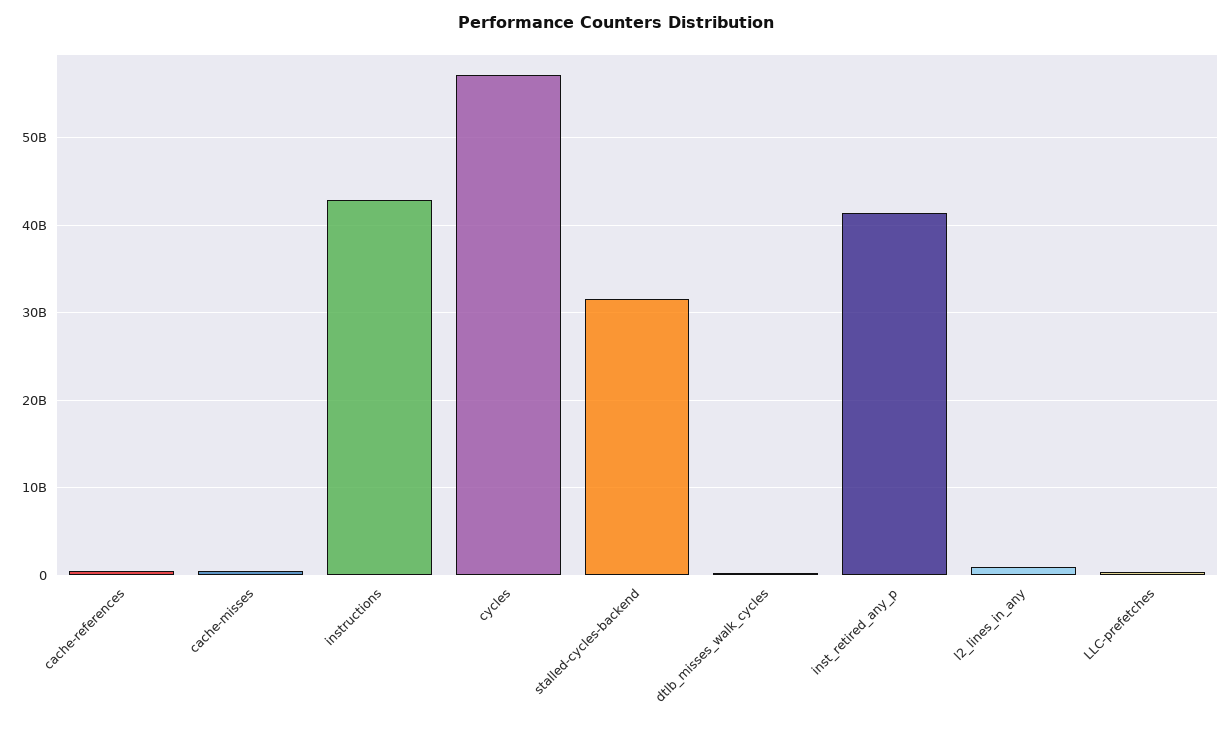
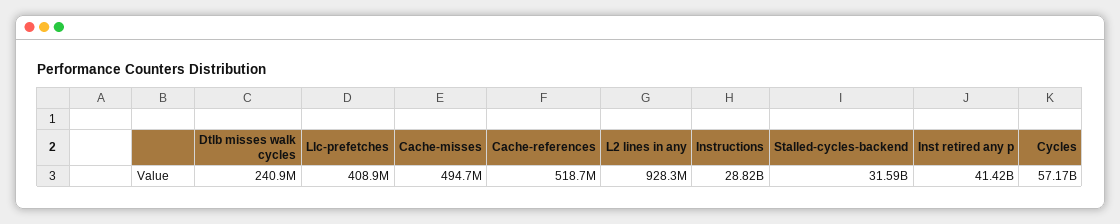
instructions: 43000000000 -> 28820000000

